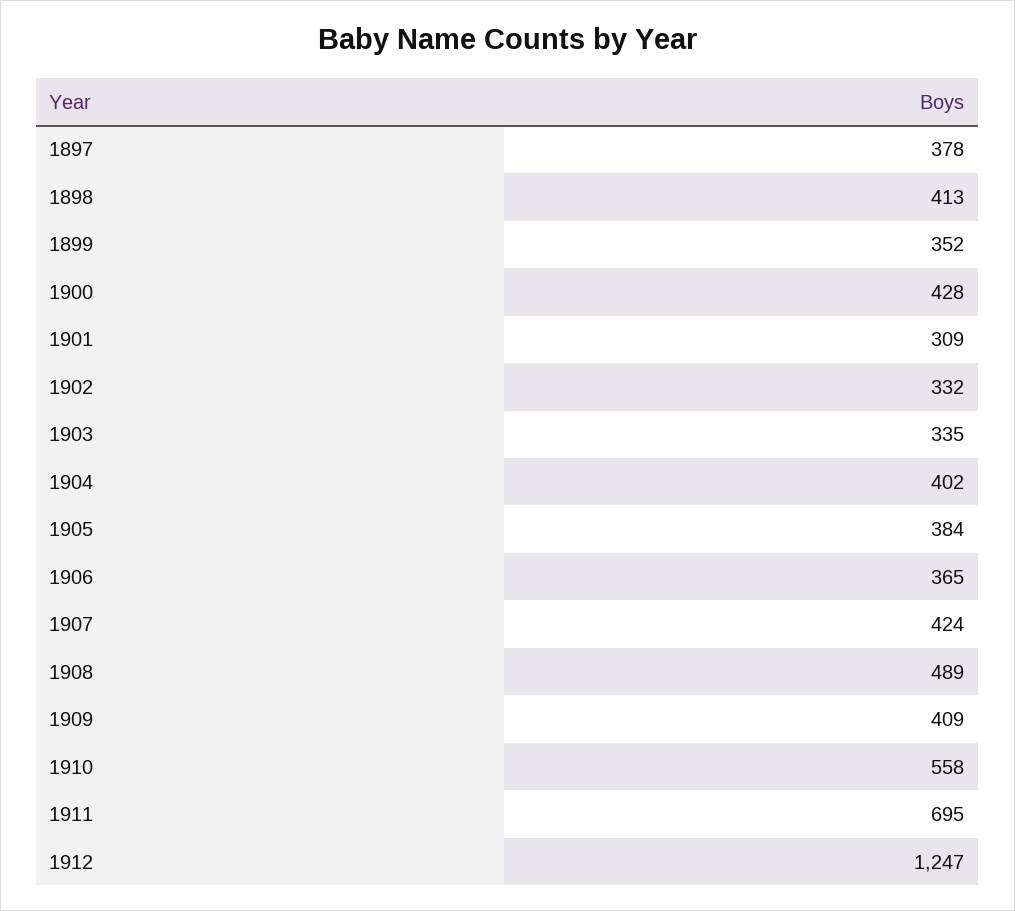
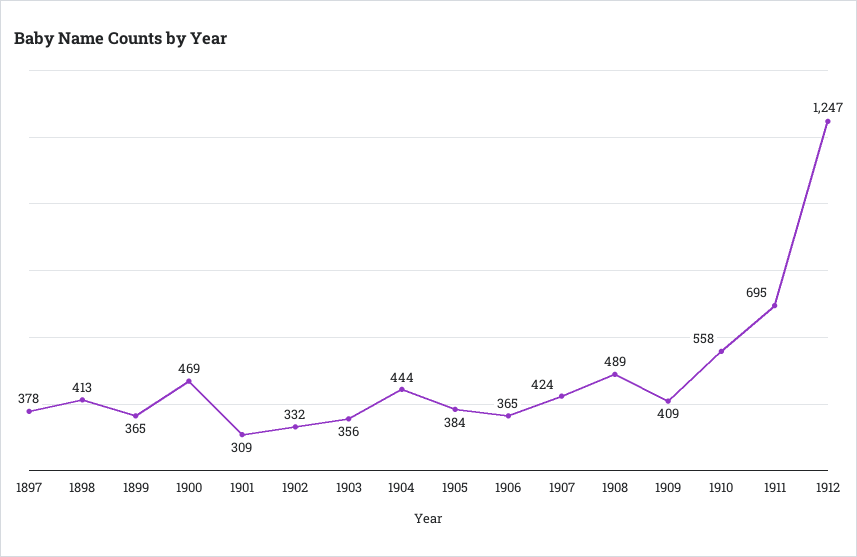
1899: 352 -> 365
1900: 428 -> 469
1903: 335 -> 356
1904: 402 -> 444

